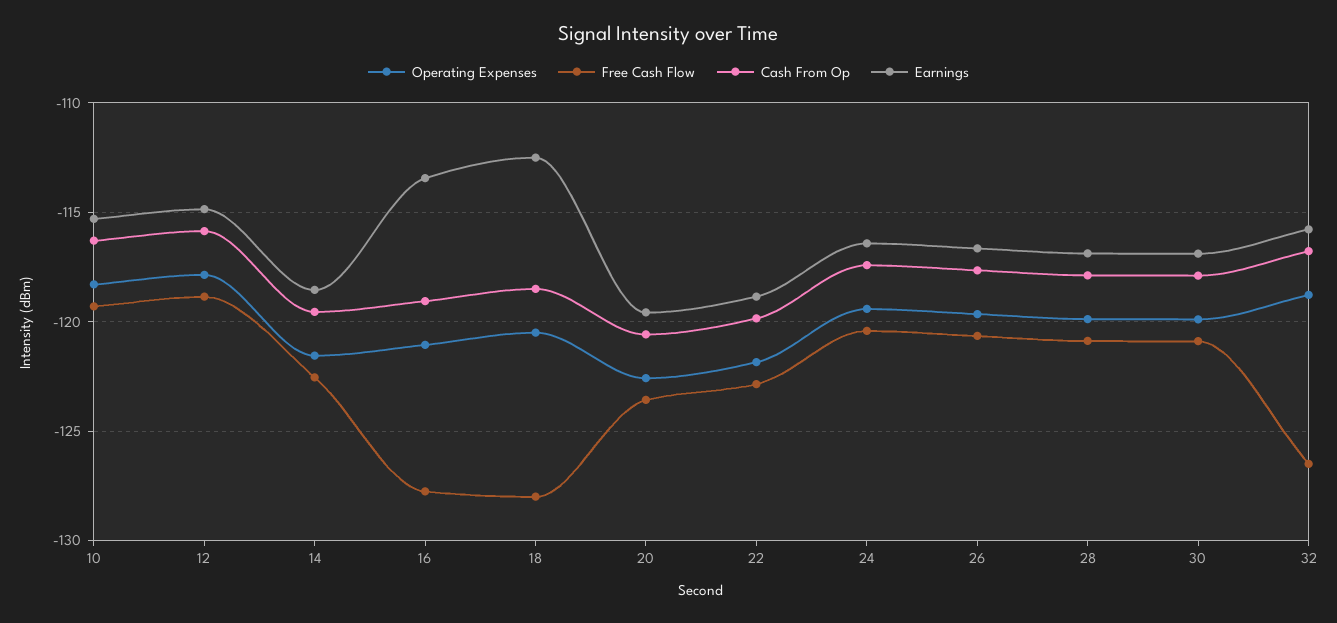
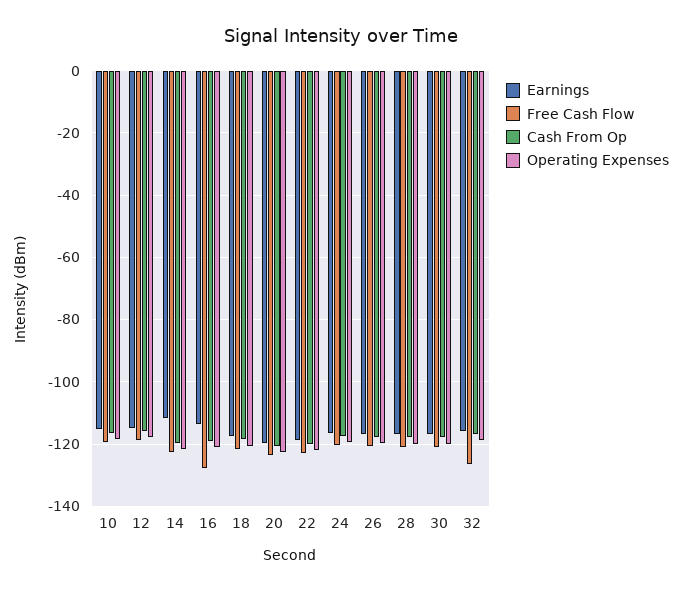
Earnings, 14: -118.5 -> -112
Free Cash Flow, 18: -128 -> -122
Earnings, 18: -112.5 -> -118

